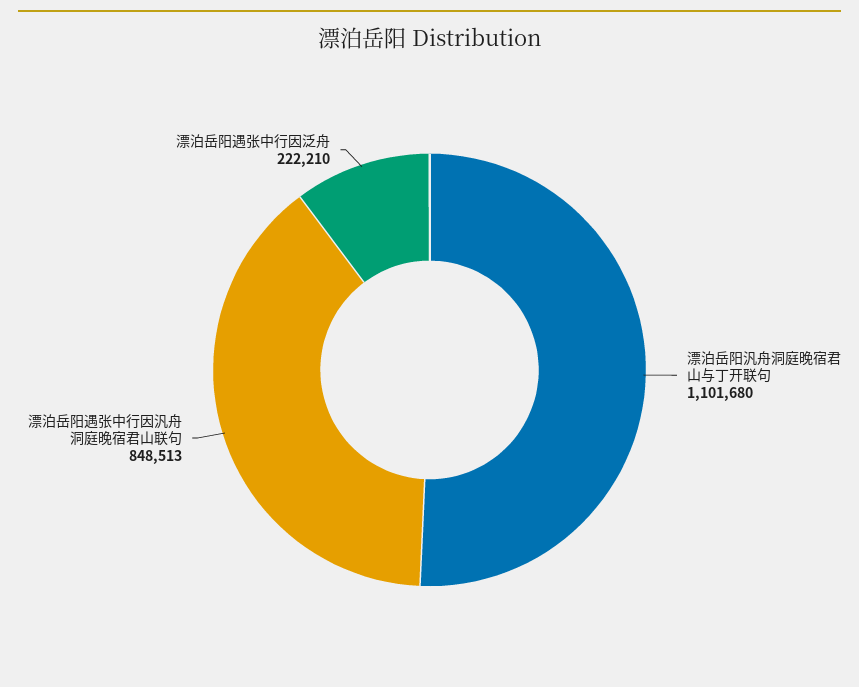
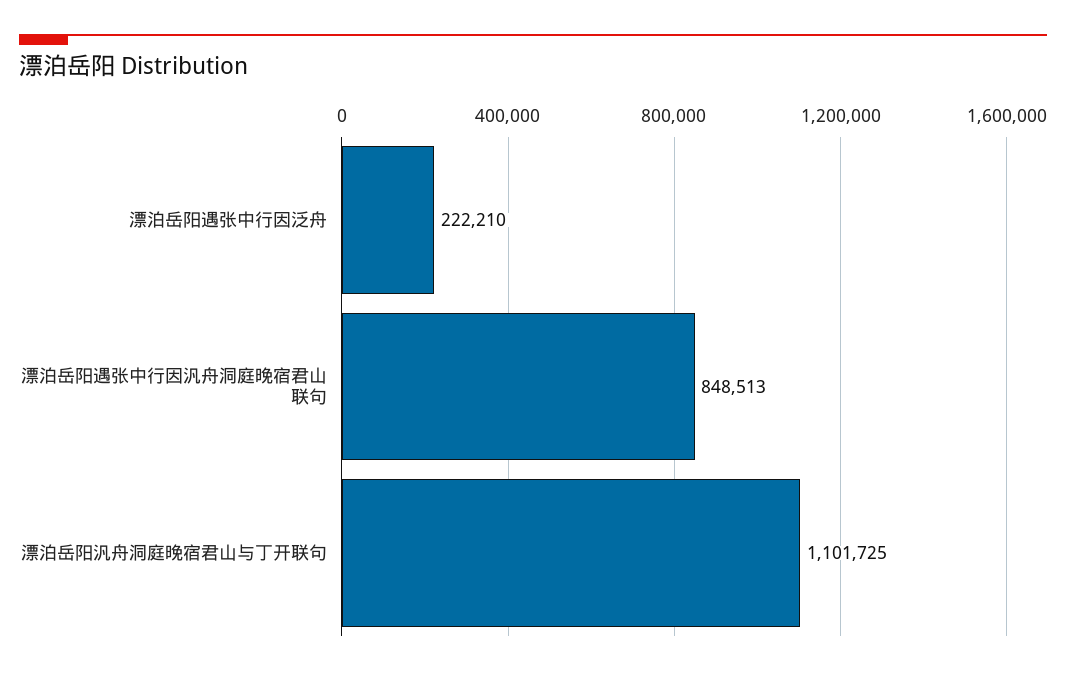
漂泊岳阳汎舟洞庭晚宿君山与丁开联句: 1101680 -> 1101725

